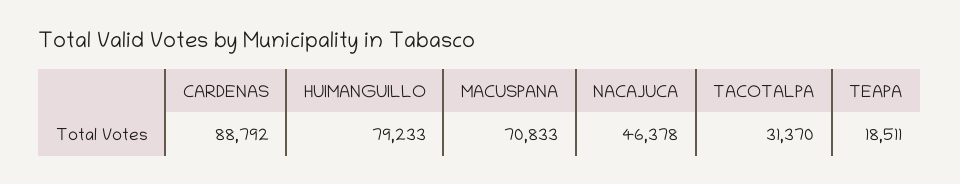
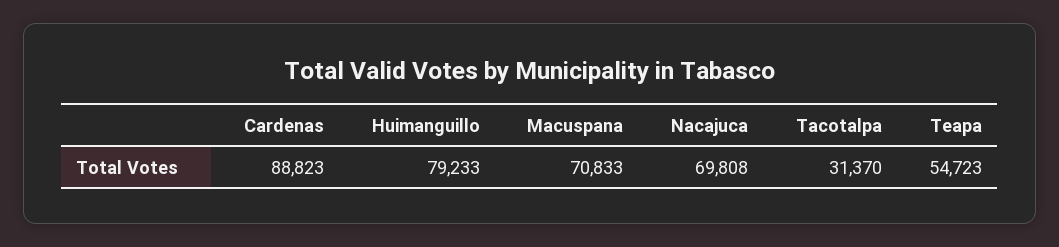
CARDENAS: 88792 -> 88823
NACAJUCA: 46378 -> 69808
TEAPA: 18511 -> 54723

